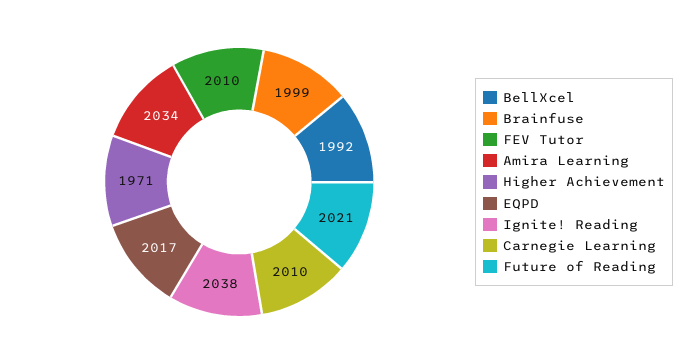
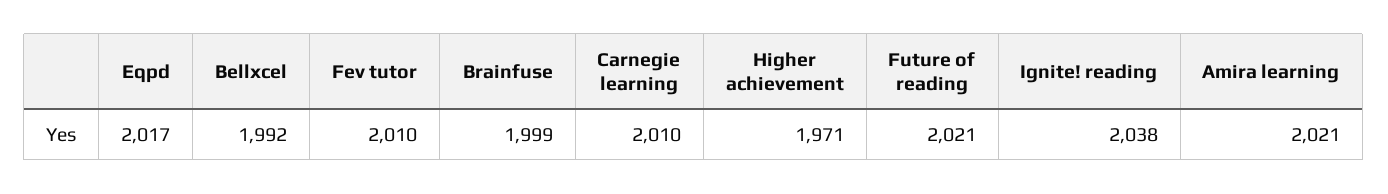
Amira Learning: 2034 -> 2021

